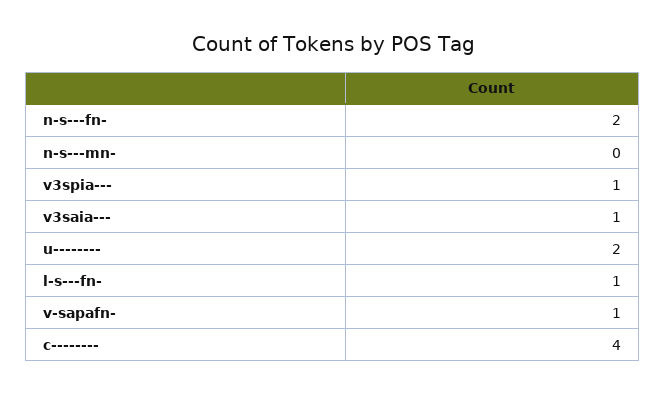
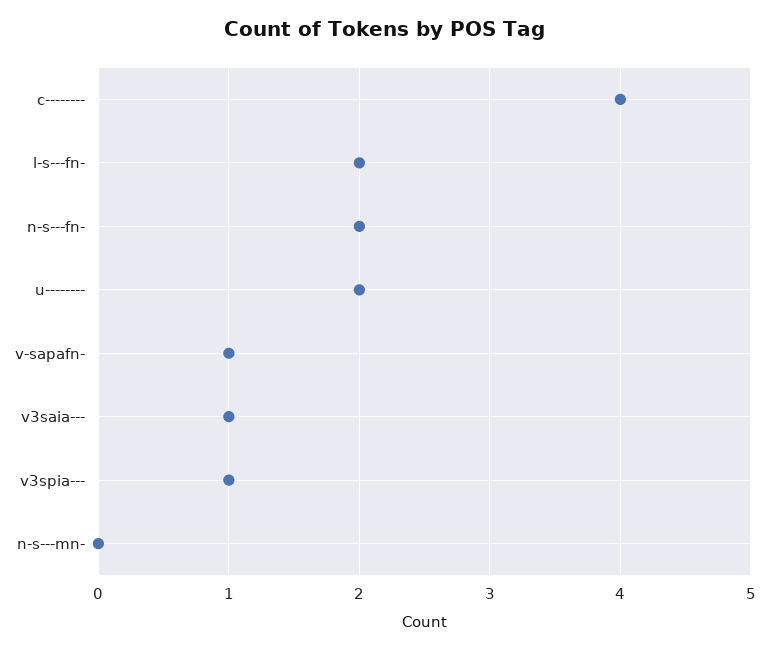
l-s---fn-: 1 -> 2

